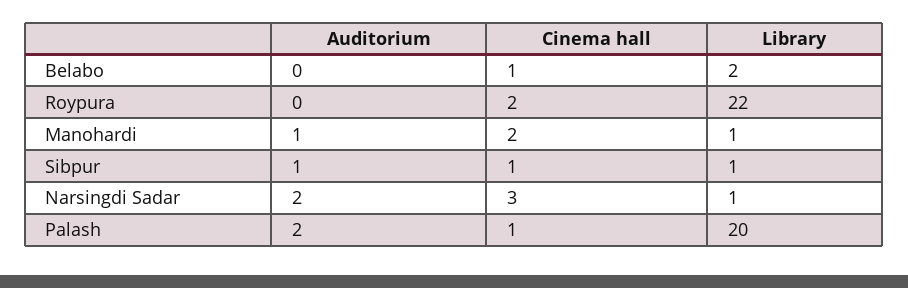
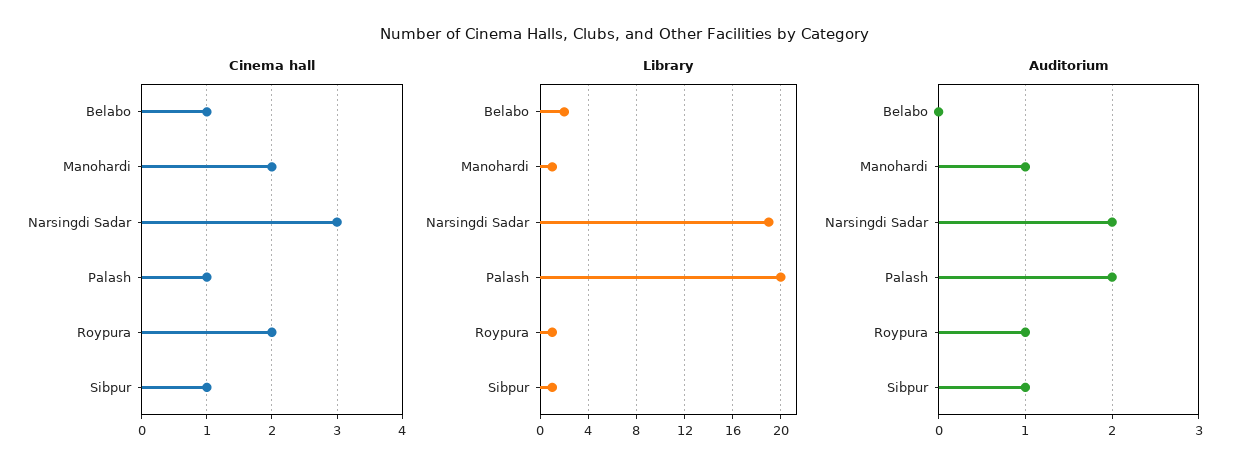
Auditorium, Roypura: 0 -> 1
Library, Roypura: 22 -> 1
Library, Narsingdi Sadar: 1 -> 19

